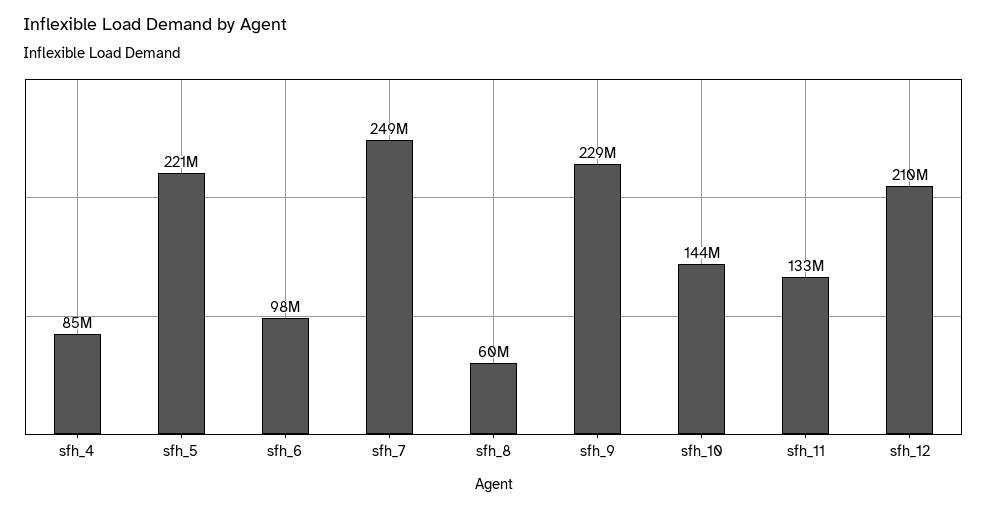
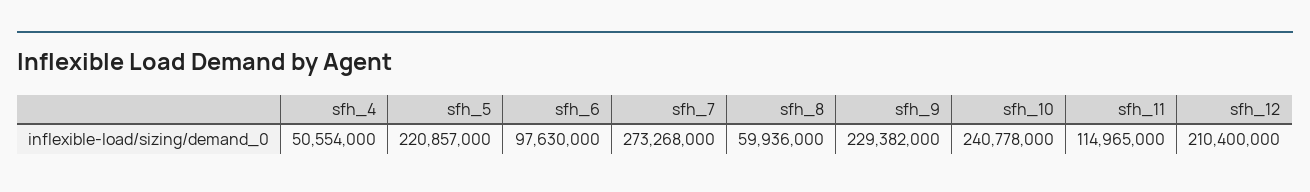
sfh_4: 85000000 -> 50554000
sfh_7: 249000000 -> 273268000
sfh_10: 144000000 -> 240778000
sfh_11: 133000000 -> 114965000

